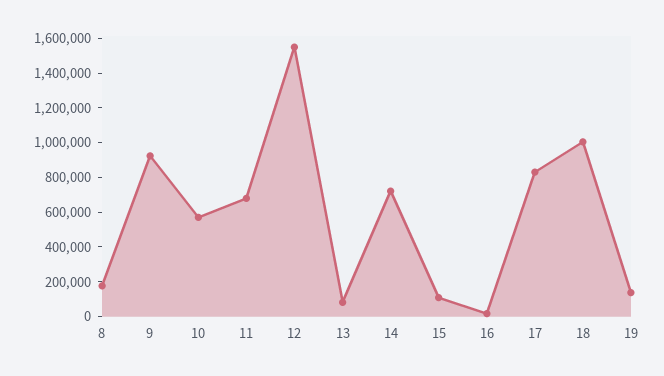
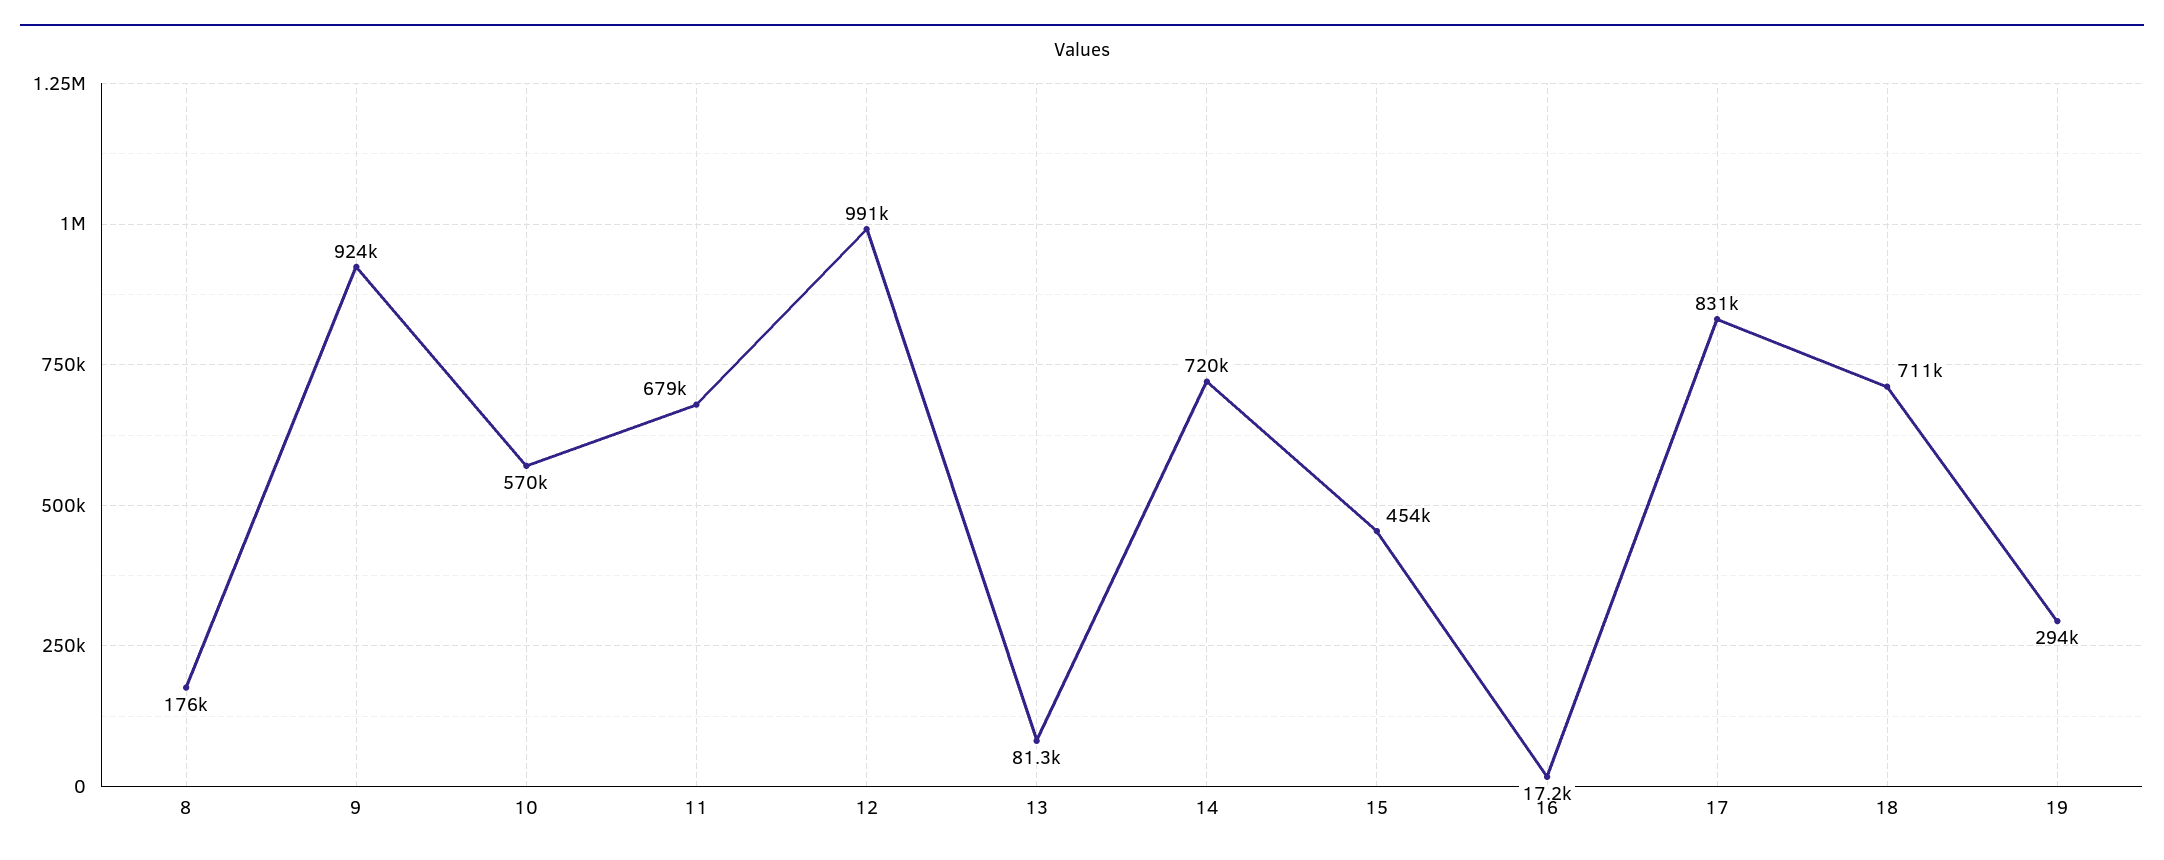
12: 1550000 -> 991000
15: 100000 -> 454000
18: 1000000 -> 711000
19: 150000 -> 294000

